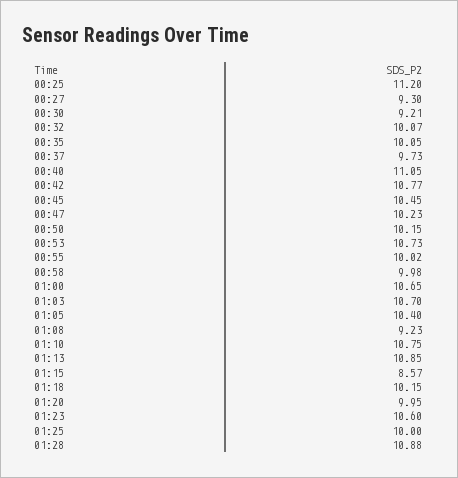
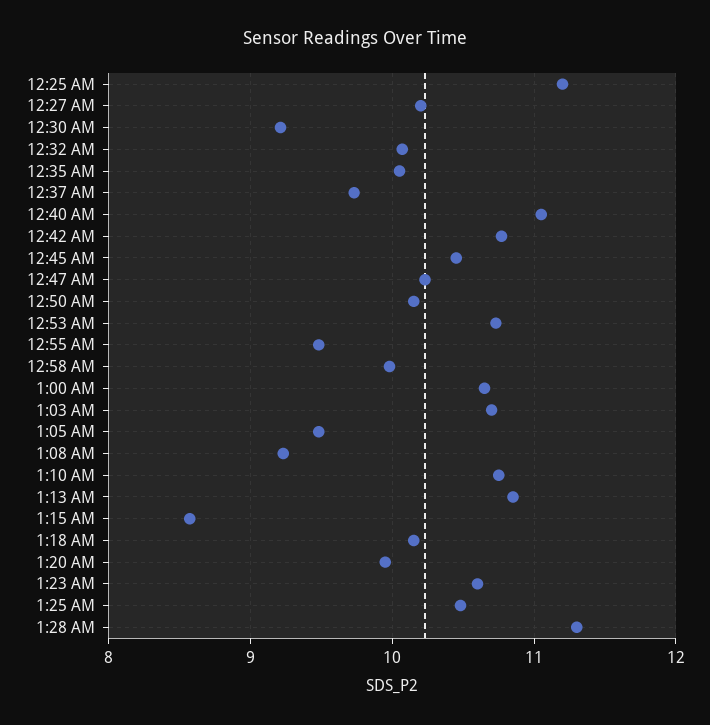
00:27: 9.3 -> 10.2
00:55: 10.02 -> 9.5
01:05: 10.4 -> 9.5
01:25: 10 -> 10.5
01:28: 10.88 -> 11.3

